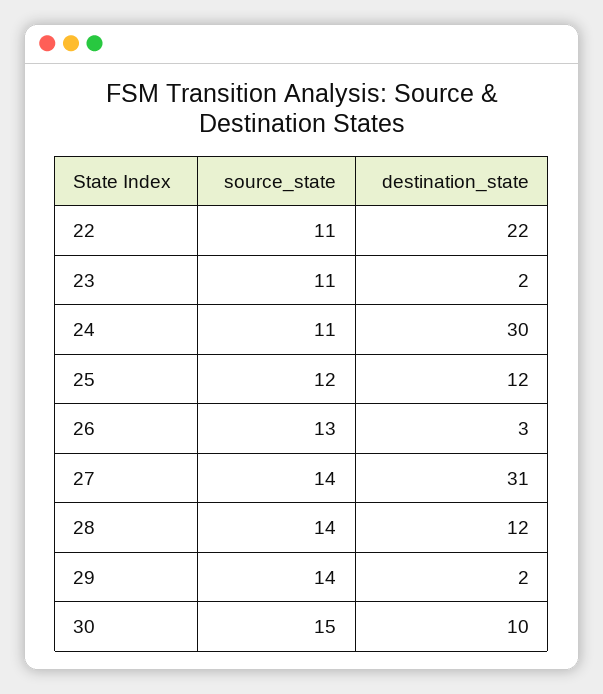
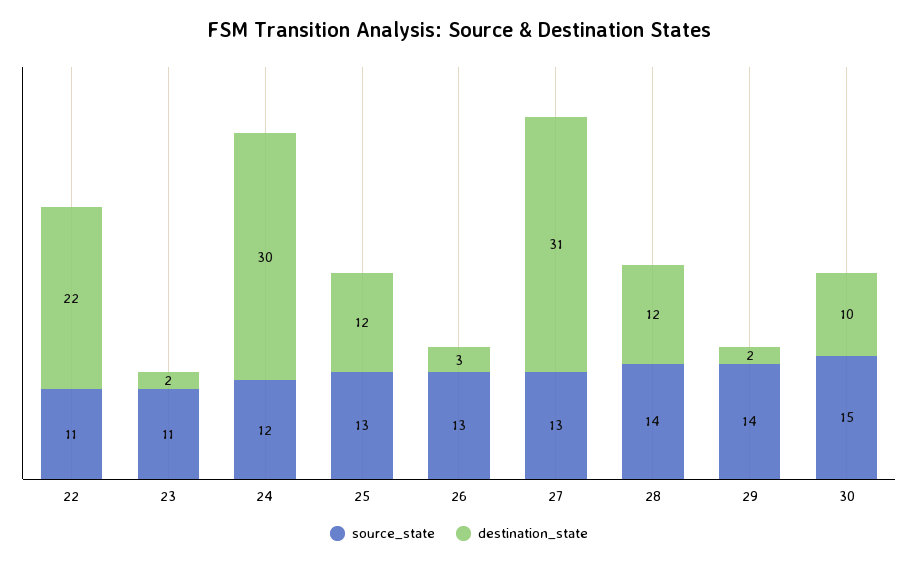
source_state, 24: 11 -> 12
source_state, 25: 12 -> 13
source_state, 27: 14 -> 13

